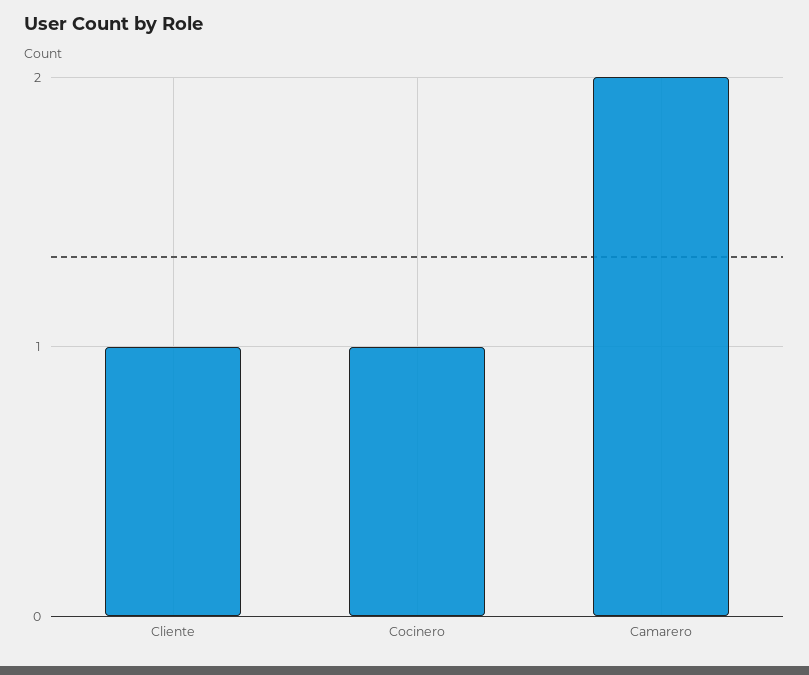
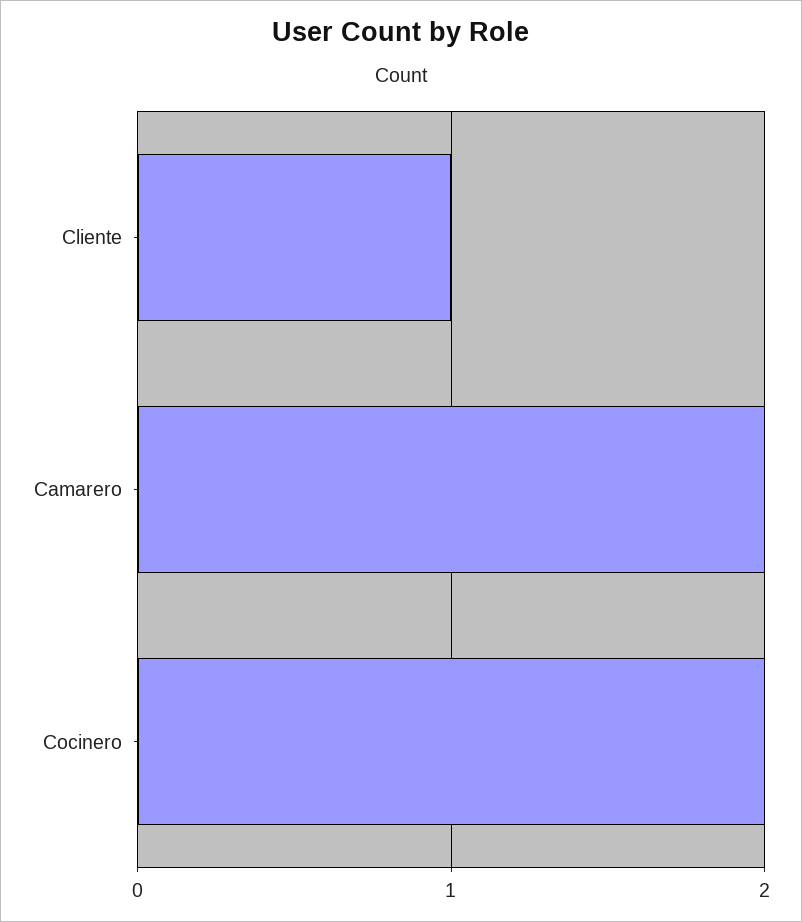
Cocinero: 1 -> 2

